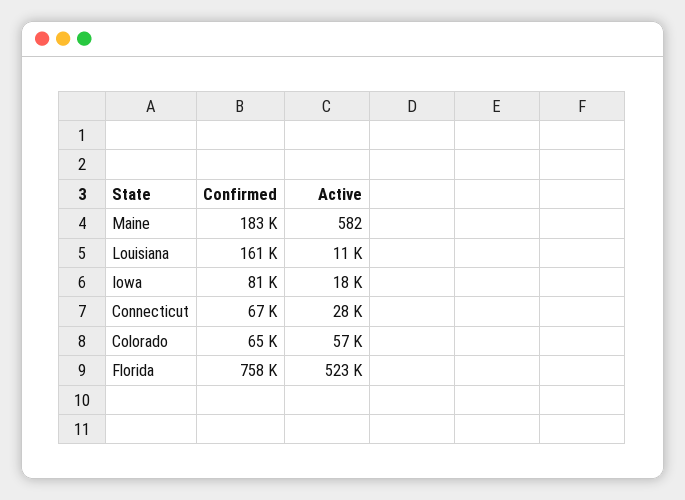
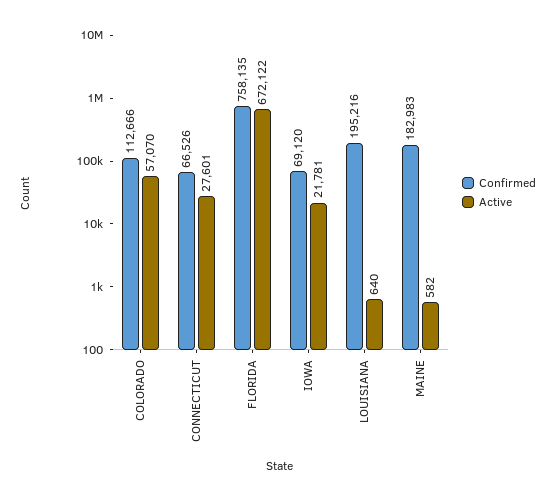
Confirmed, Louisiana: 161000 -> 195216
Active, Louisiana: 11000 -> 640
Confirmed, Iowa: 81000 -> 69120
Active, Iowa: 18000 -> 21781
Confirmed, Colorado: 65000 -> 112666
Active, Florida: 523000 -> 672122

